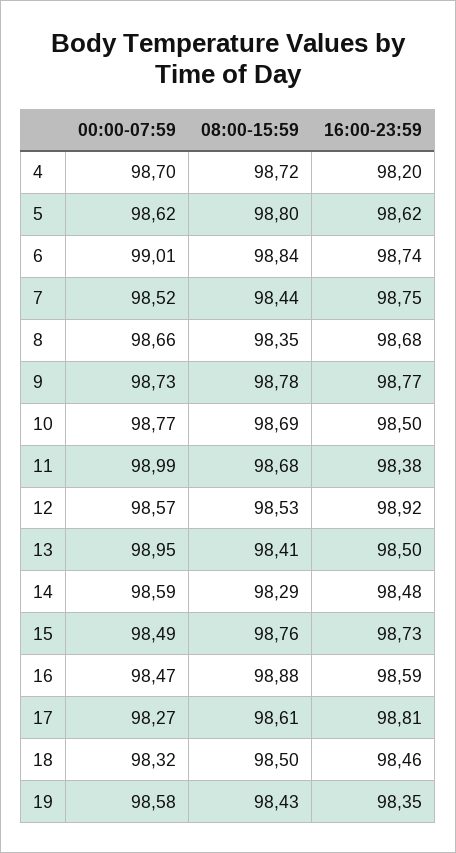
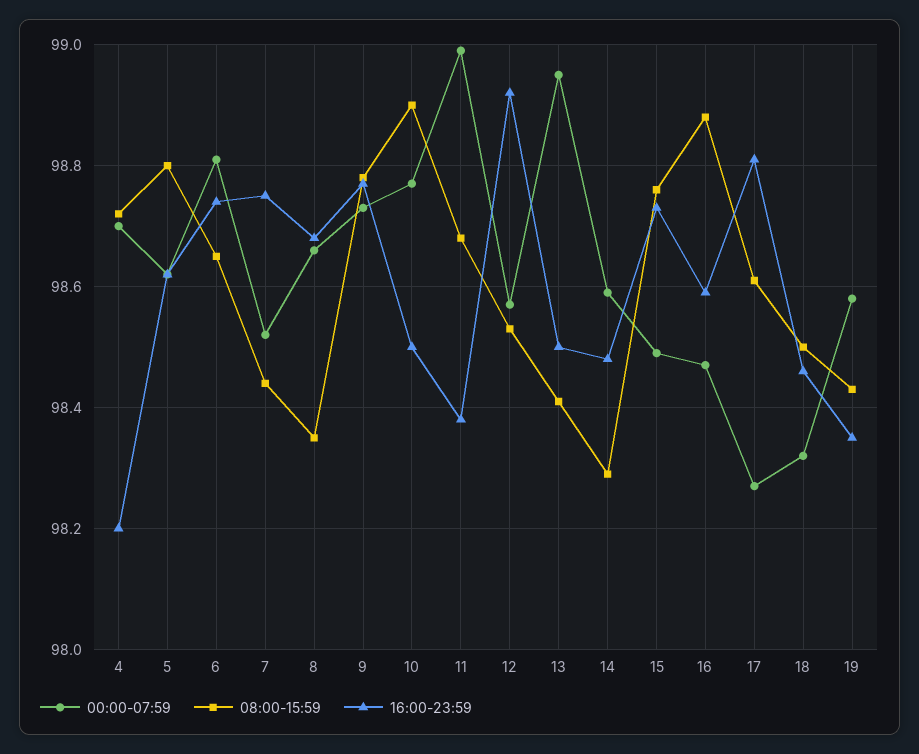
00:00-07:59, 6: 99.01 -> 98.8
08:00-15:59, 6: 98.84 -> 98.65
08:00-15:59, 10: 98.69 -> 98.9

